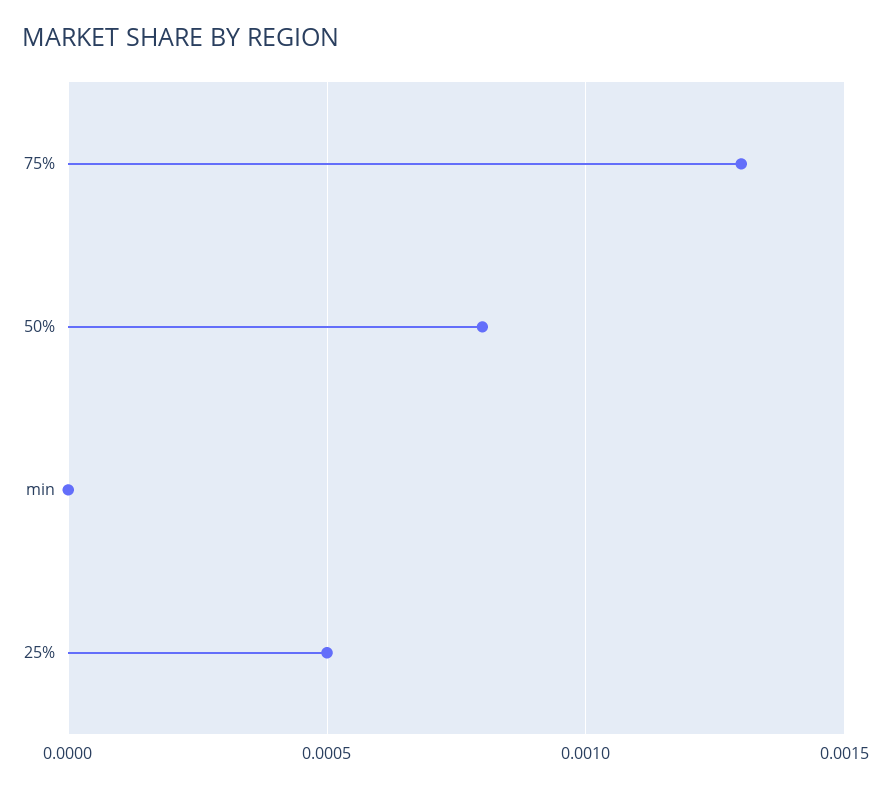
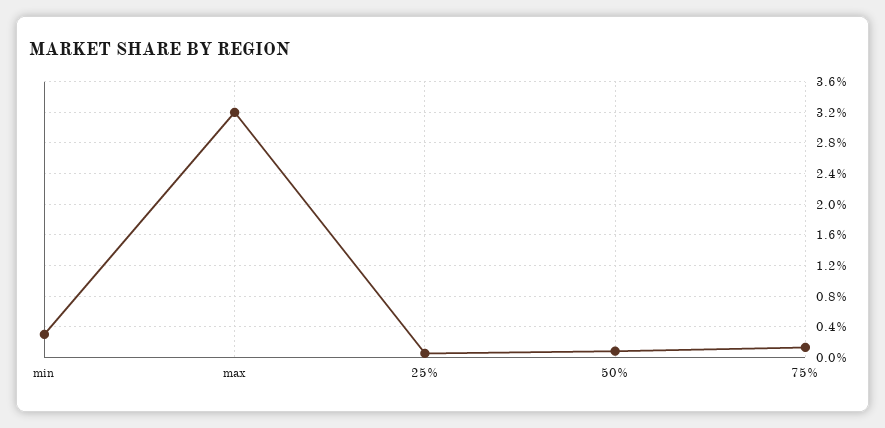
min: 0 -> 0.003
max: none -> 0.032

